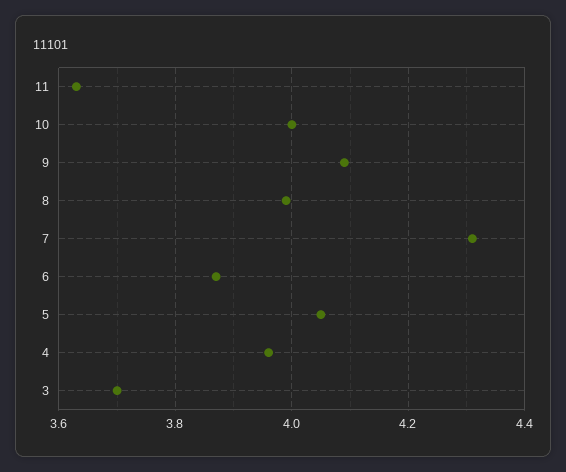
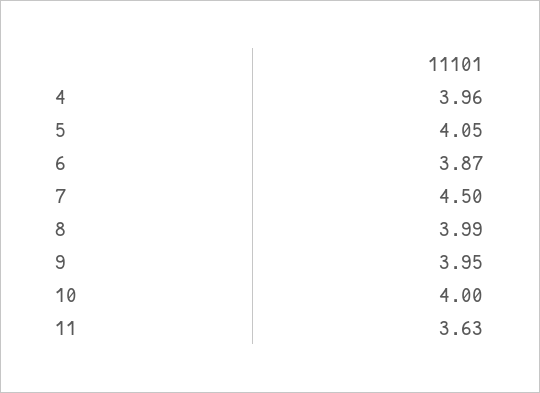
9: 4.1 -> 3.95
7: 4.3 -> 4.5
3: 3.7 -> none

